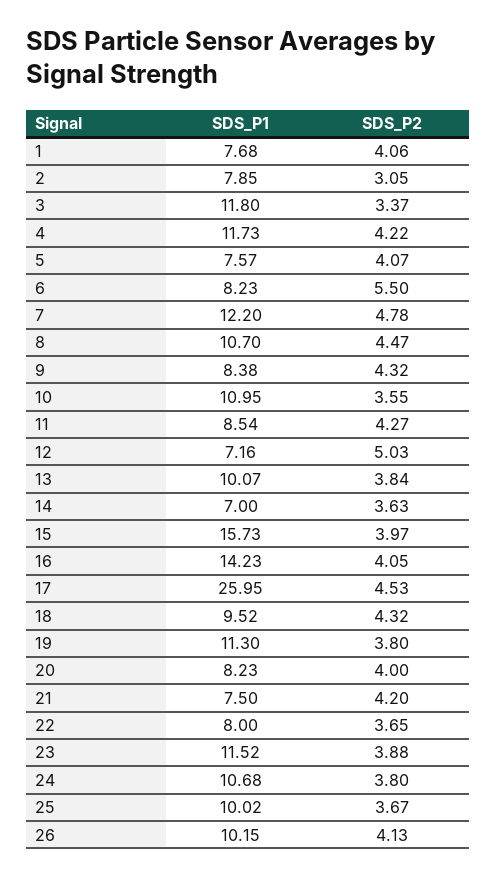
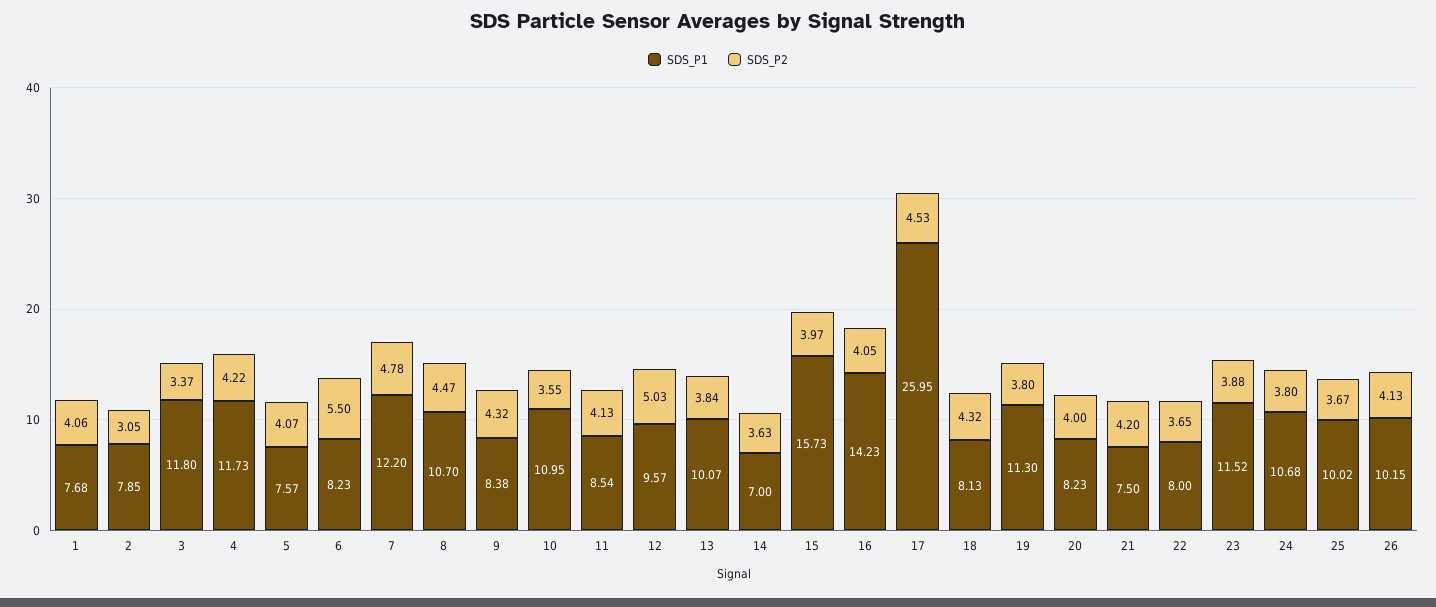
SDS_P2, 11: 4.27 -> 4.13
SDS_P1, 12: 7.16 -> 9.57
SDS_P1, 18: 9.52 -> 8.13

